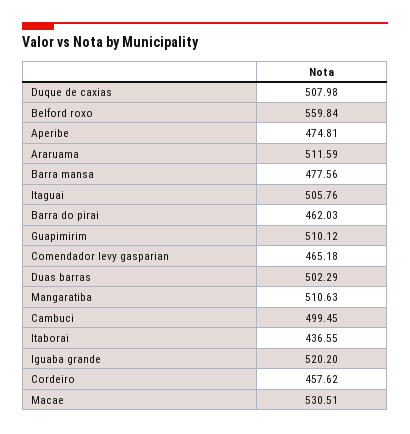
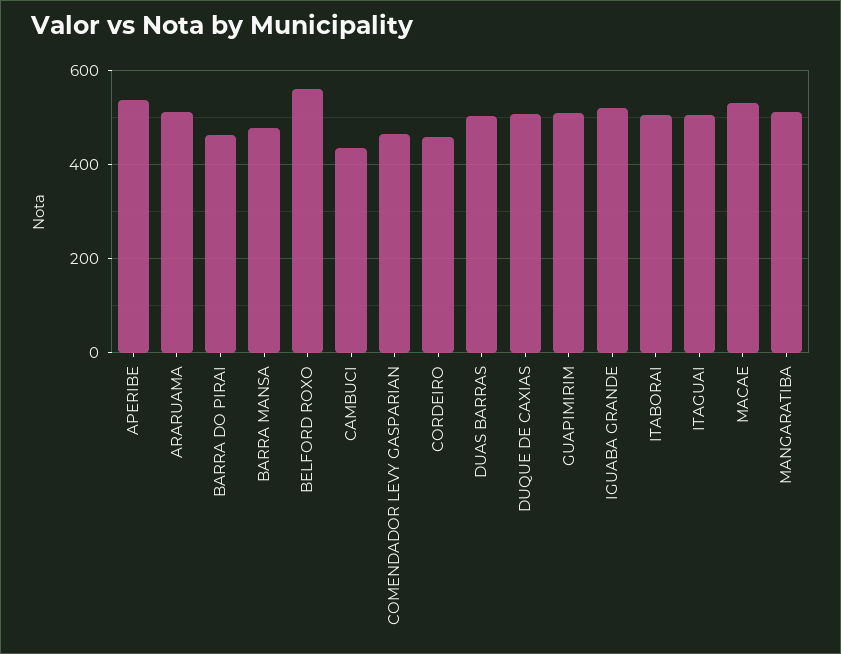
Aperibe: 474.81 -> 540
Cambuci: 499.45 -> 440
Itaborai: 436.55 -> 500

